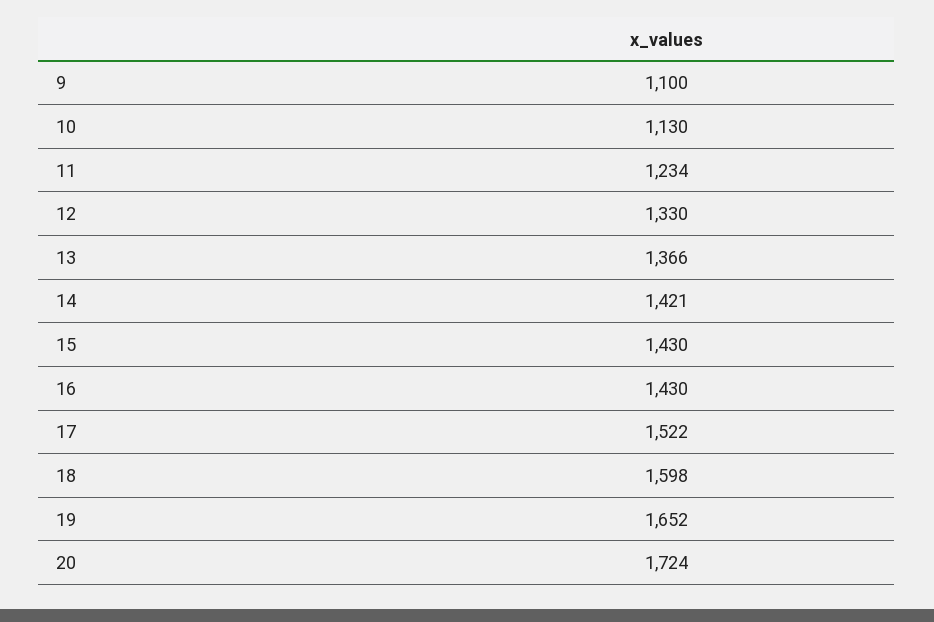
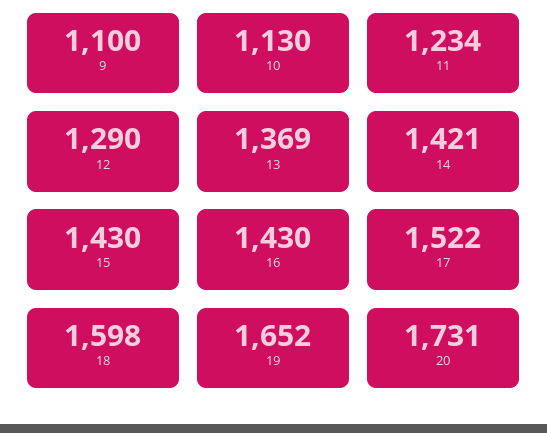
12: 1330 -> 1290
13: 1366 -> 1369
20: 1724 -> 1731

